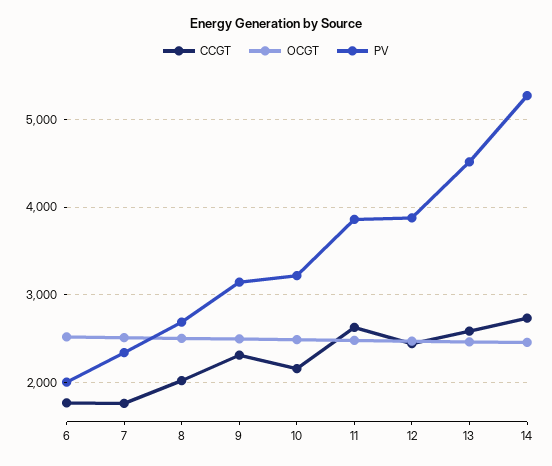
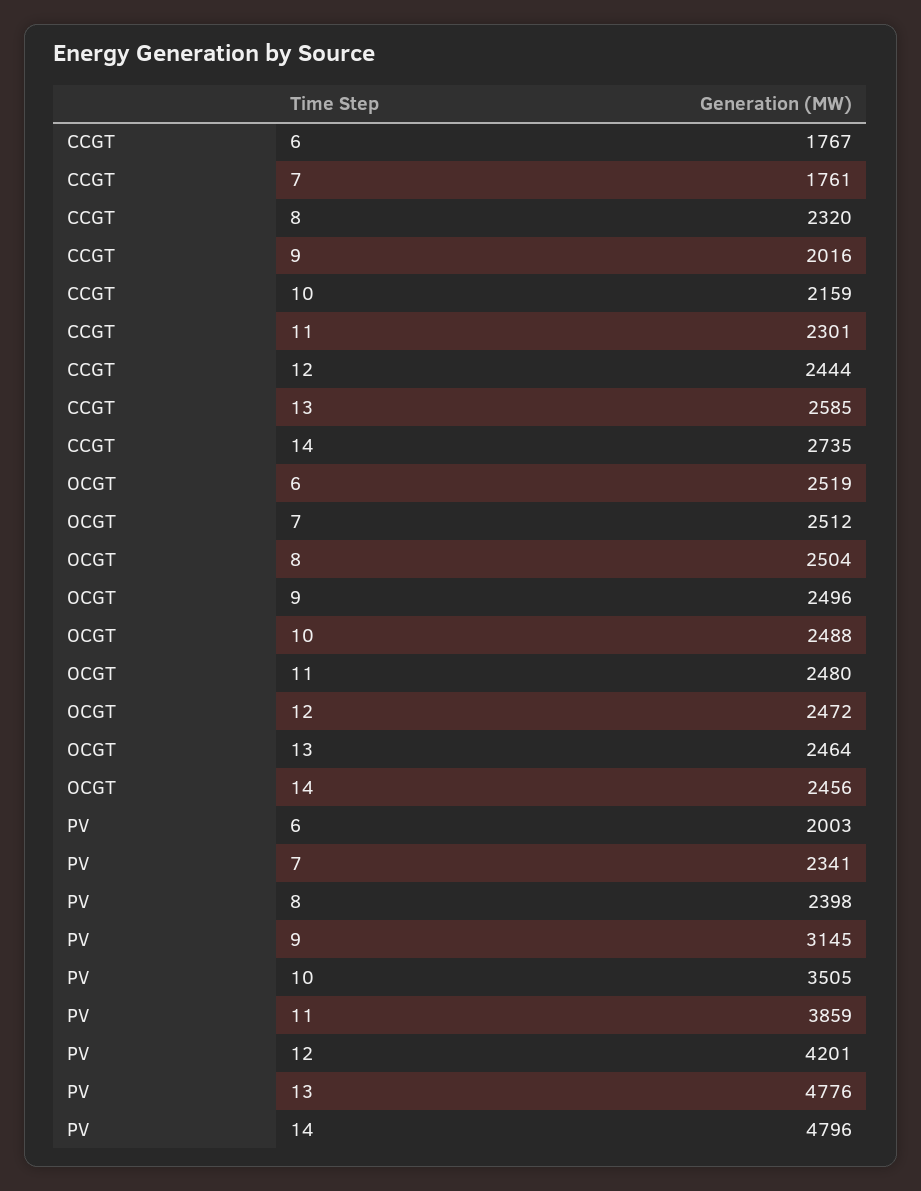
CCGT, 8: 2000 -> 2320
PV, 8: 2700 -> 2398
CCGT, 9: 2300 -> 2016
PV, 10: 3200 -> 3505
CCGT, 11: 2600 -> 2301
PV, 12: 3900 -> 4201
PV, 13: 4500 -> 4776
PV, 14: 5300 -> 4796

